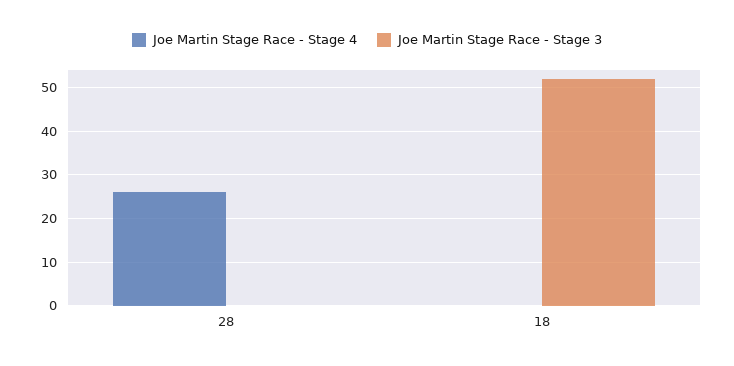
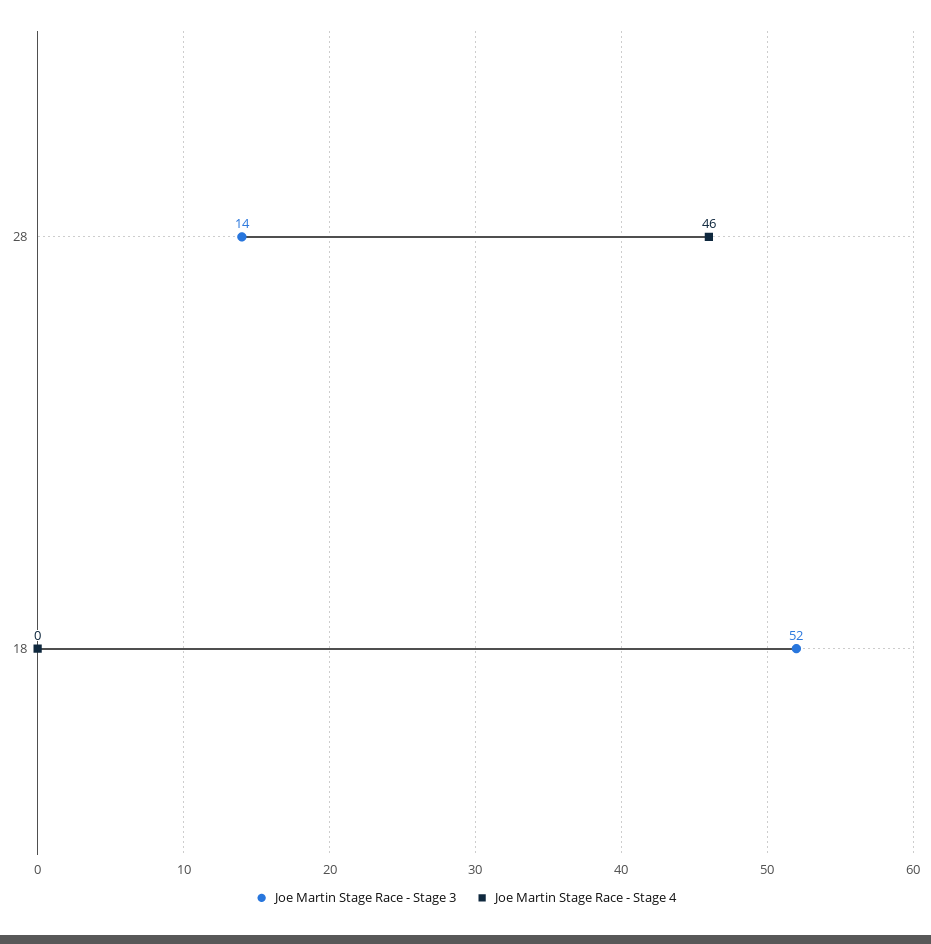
Joe Martin Stage Race - Stage 4, 28: 25 -> 46
Joe Martin Stage Race - Stage 3, 28: 0 -> 14

